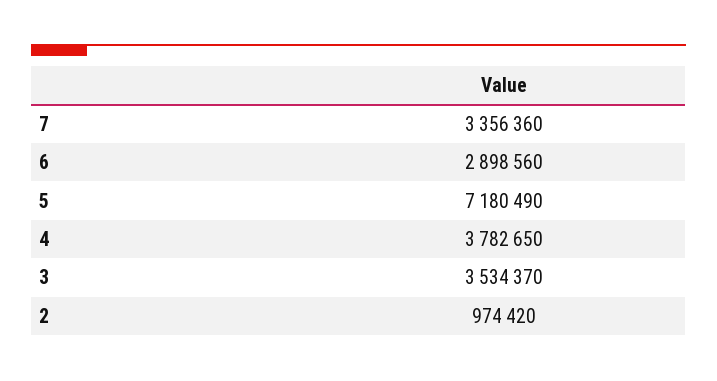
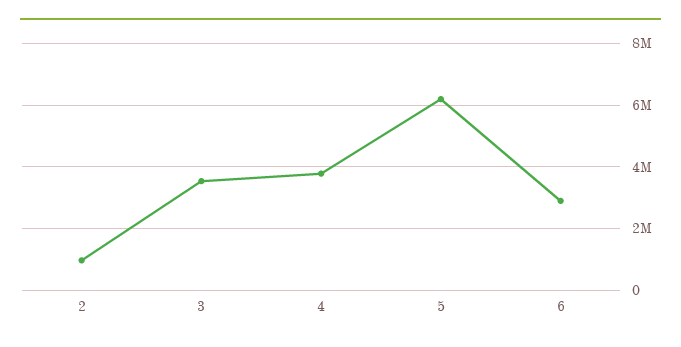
7: 3356360 -> none
5: 7180490 -> 6200000

